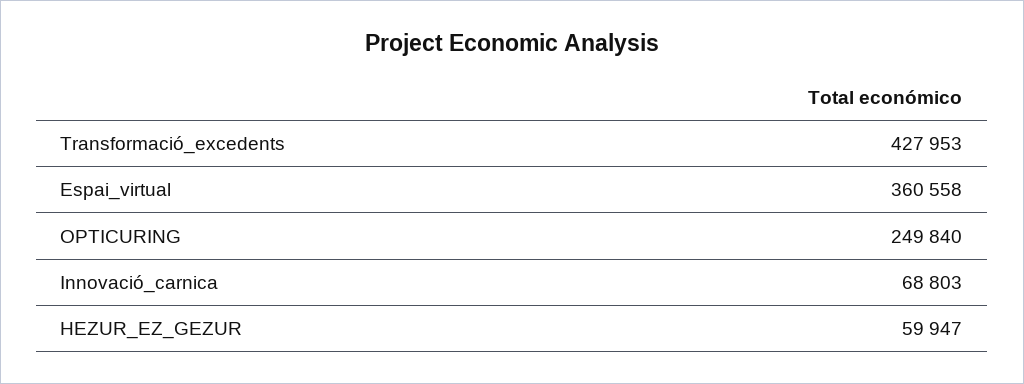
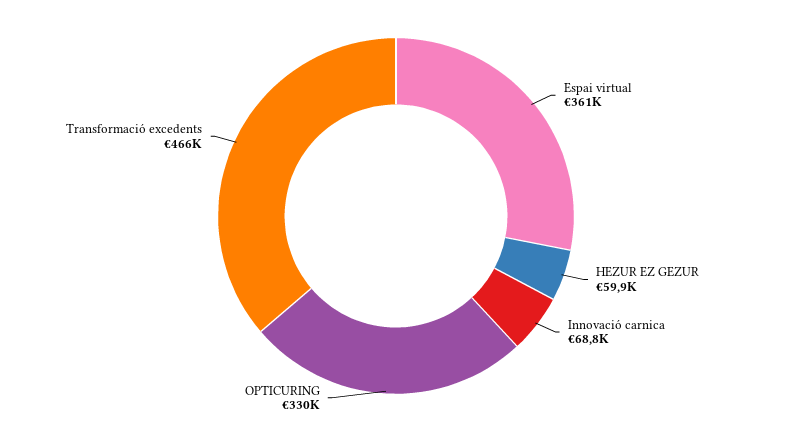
Transformació_excedents: 427953 -> 466000
OPTICURING: 249840 -> 330000

